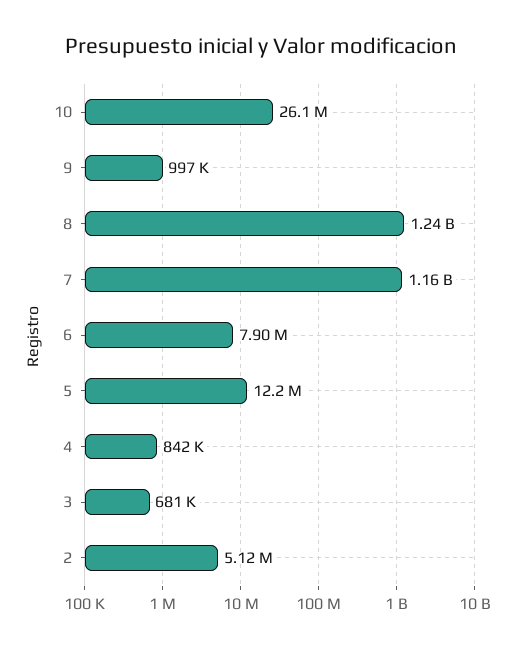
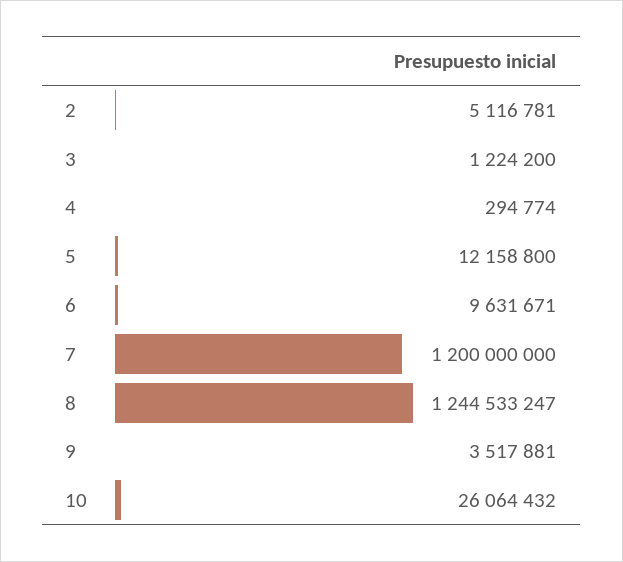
9: 997000 -> 3517881
7: 1160000000 -> 1200000000
6: 7900000 -> 9631671
4: 842000 -> 294774
3: 681000 -> 1224200

